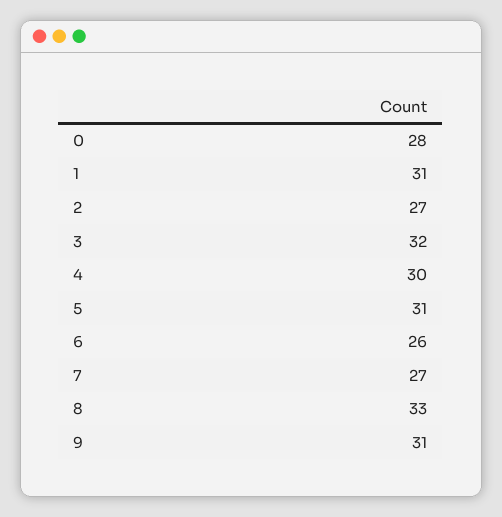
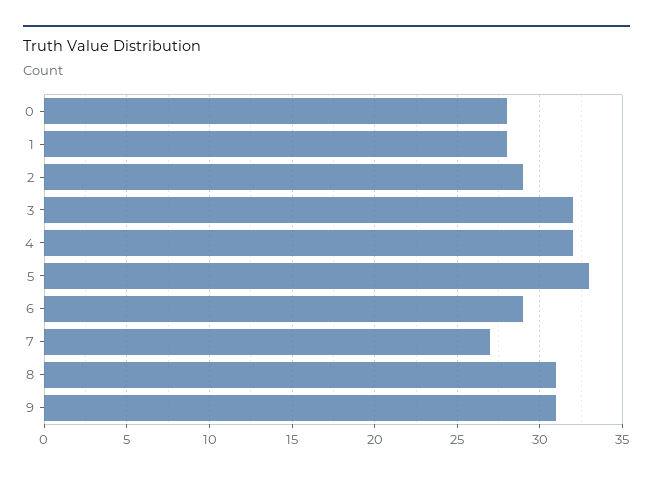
1: 31 -> 28
2: 27 -> 29
4: 30 -> 32
5: 31 -> 33
6: 26 -> 29
8: 33 -> 31

